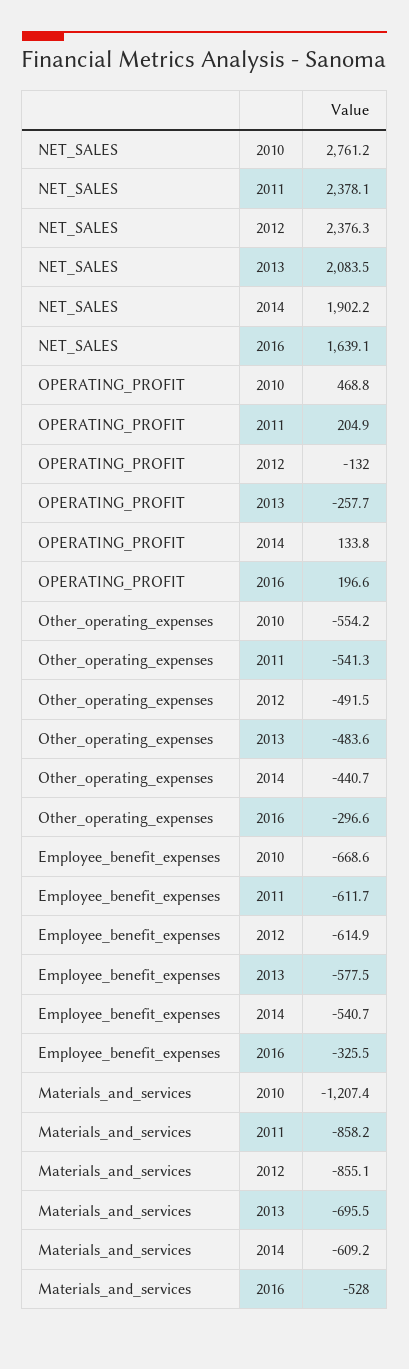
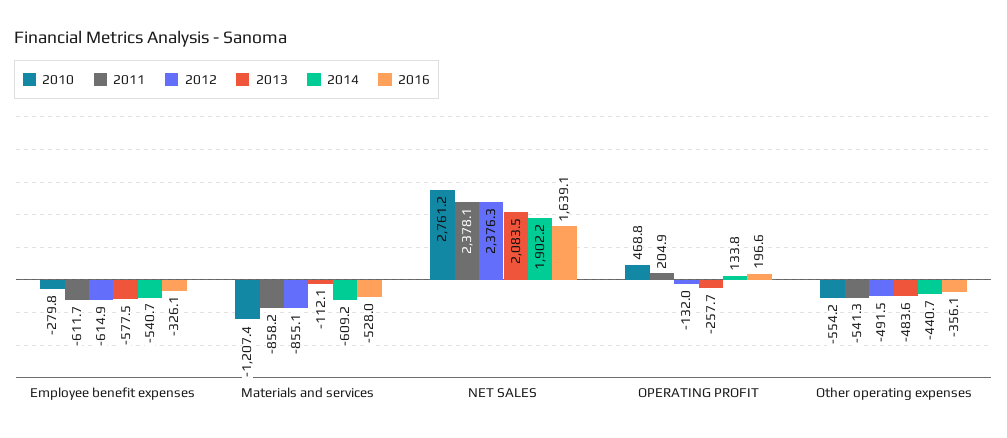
2016, Other_operating_expenses: -296.6 -> -356.1
2010, Employee_benefit_expenses: -668.6 -> -279.8
2016, Employee_benefit_expenses: -325.5 -> -326.1
2013, Materials_and_services: -695.5 -> -112.1

